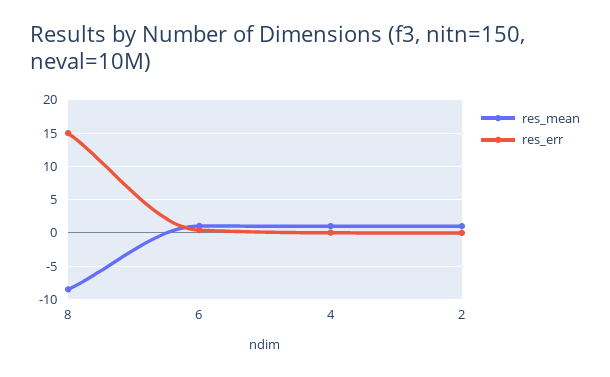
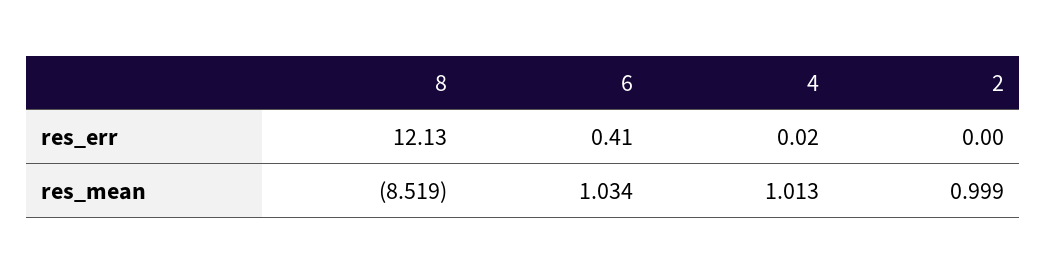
res_err, 8: 15 -> 12.13

